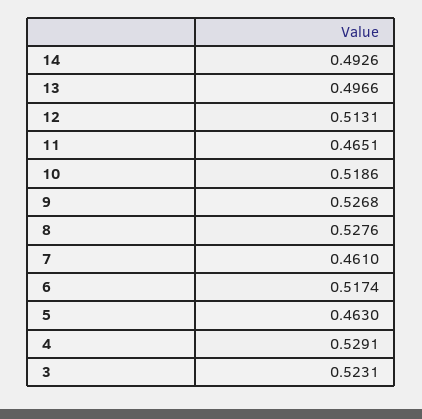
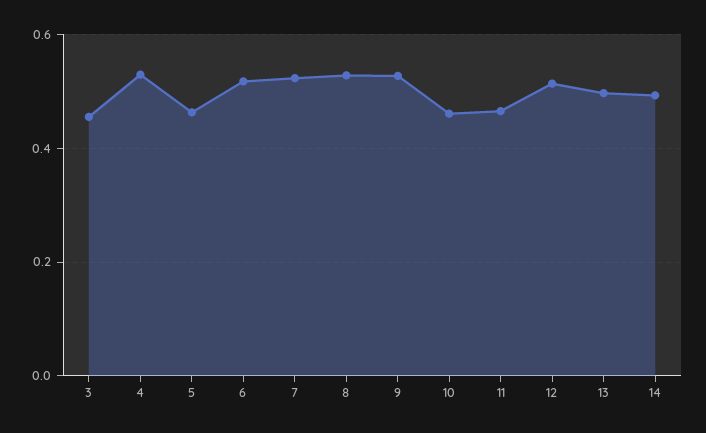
10: 0.5186 -> 0.46
7: 0.461 -> 0.52
3: 0.5231 -> 0.46

